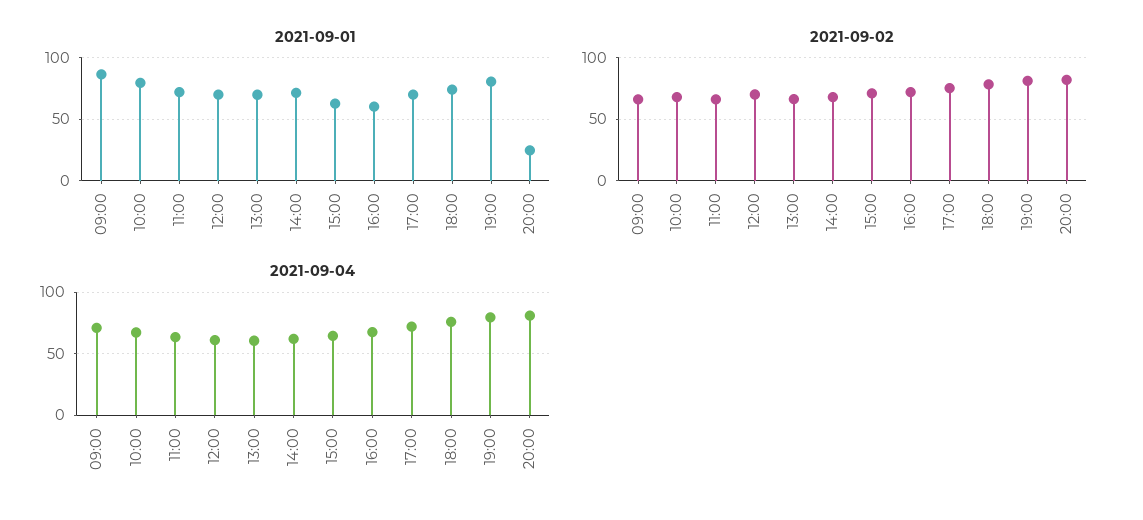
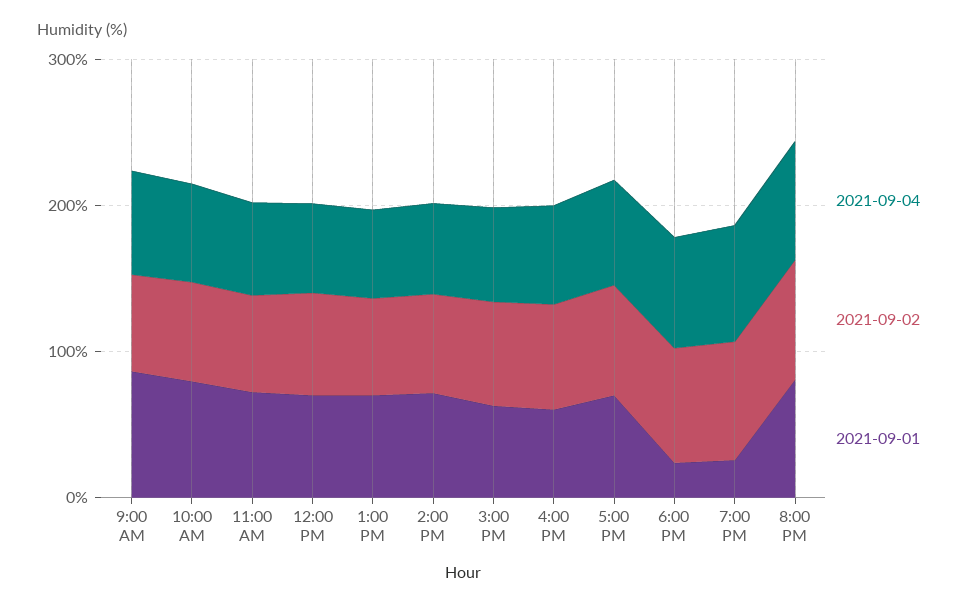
2021-09-01, 18:00: 75 -> 20
2021-09-01, 19:00: 80 -> 20
2021-09-01, 20:00: 25 -> 80

